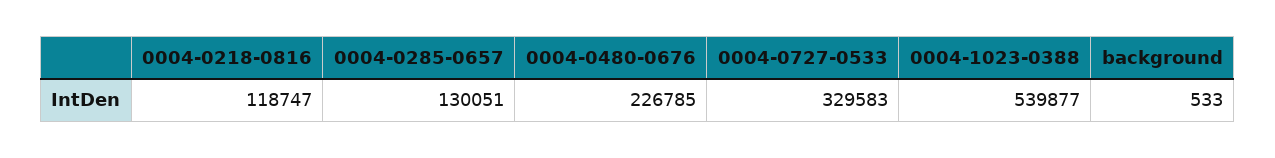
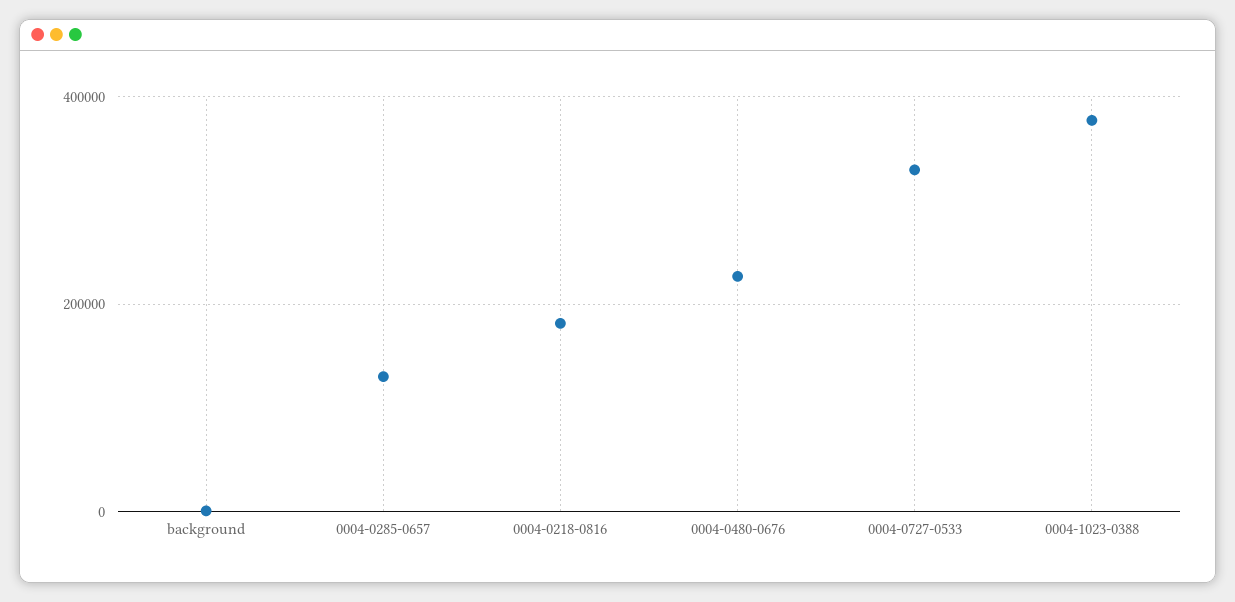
0004-0218-0816: 118747 -> 180000
0004-1023-0388: 539877 -> 380000

